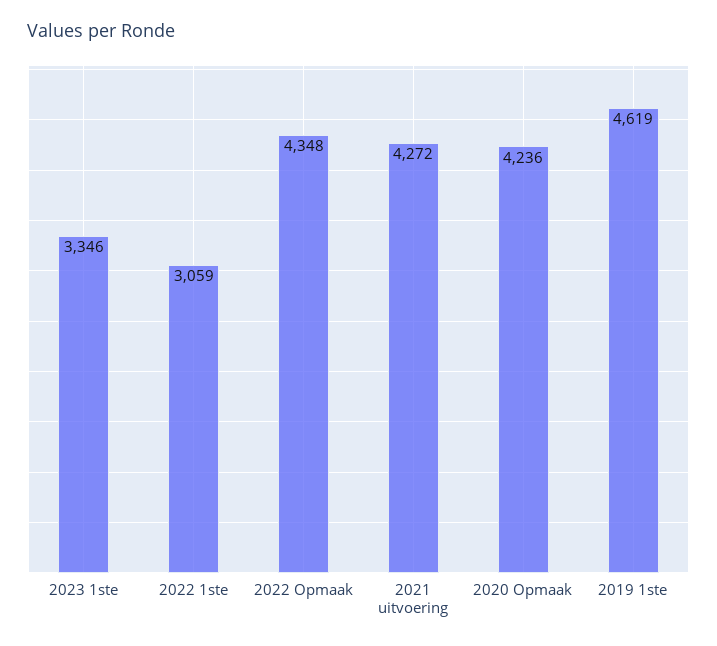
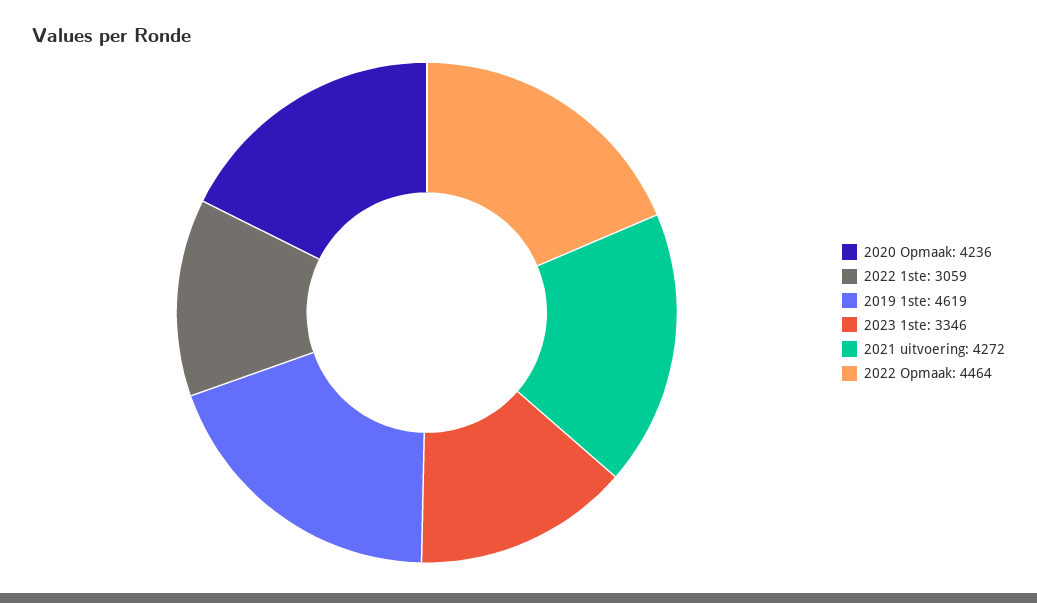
2022 Opmaak: 4348 -> 4464

